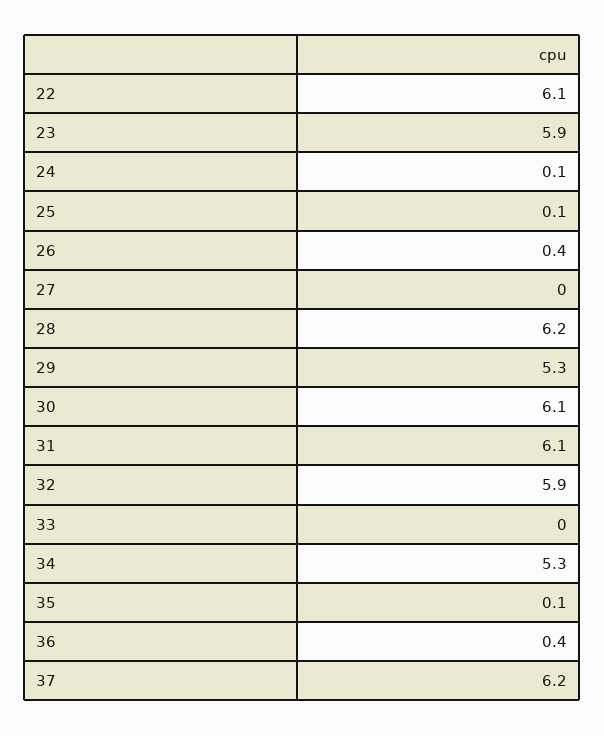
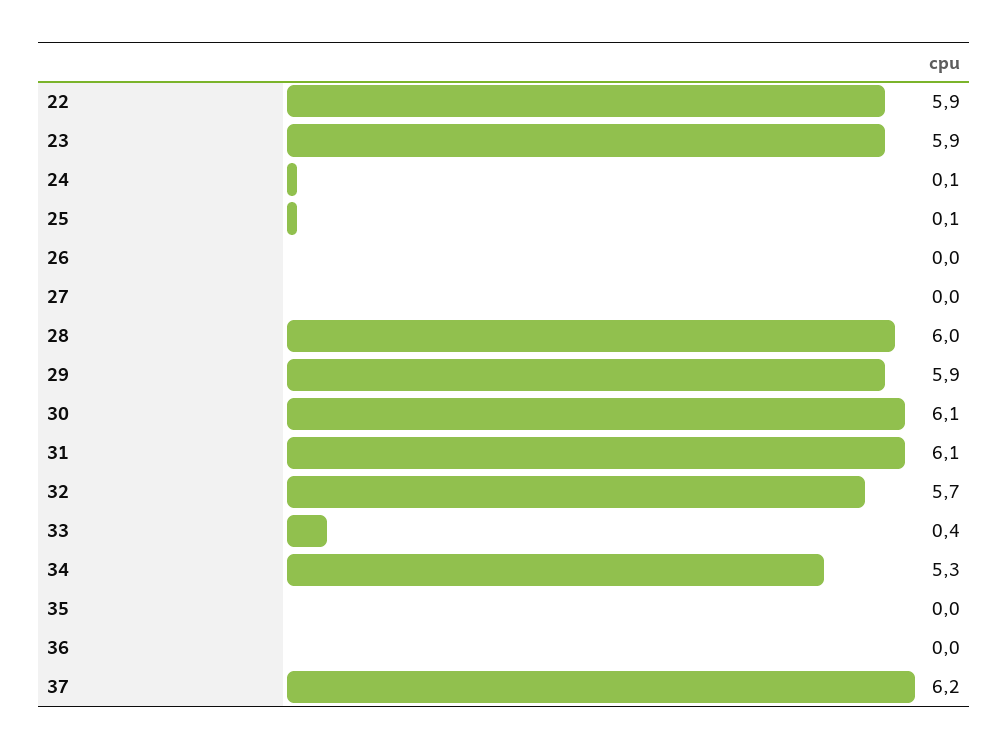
22: 6.1 -> 5.9
26: 0.4 -> 0
28: 6.2 -> 6
29: 5.3 -> 5.9
32: 5.9 -> 5.7
33: 0 -> 0.4
35: 0.1 -> 0
36: 0.4 -> 0

